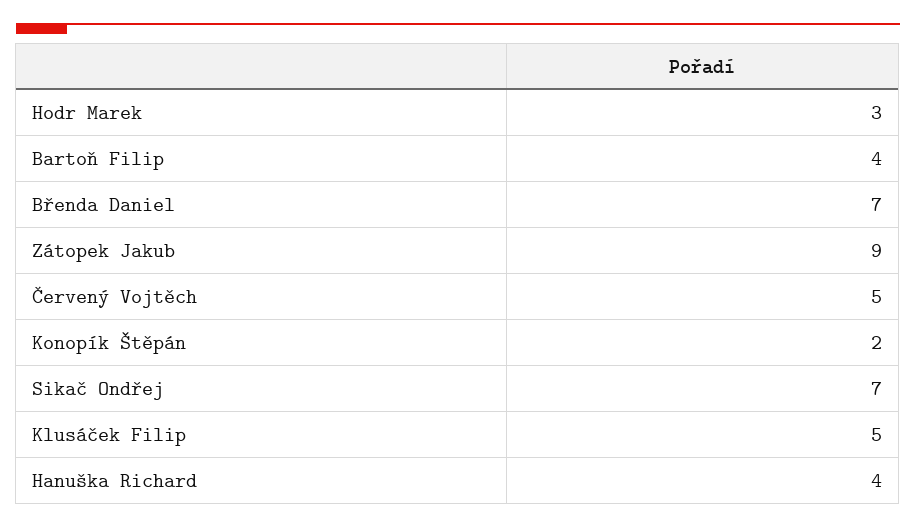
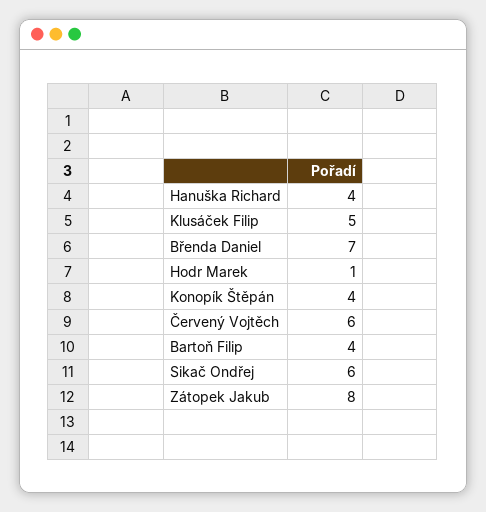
Hodr Marek: 3 -> 1
Zátopek Jakub: 9 -> 8
Červený Vojtěch: 5 -> 6
Konopík Štěpán: 2 -> 4
Sikač Ondřej: 7 -> 6

